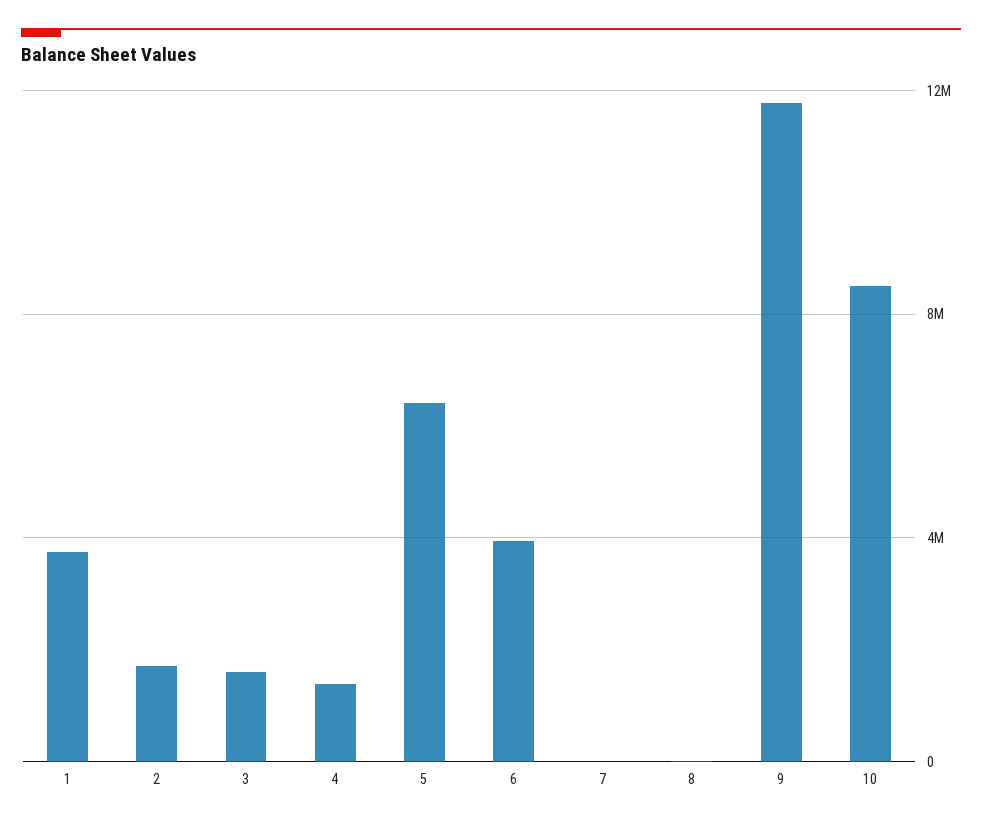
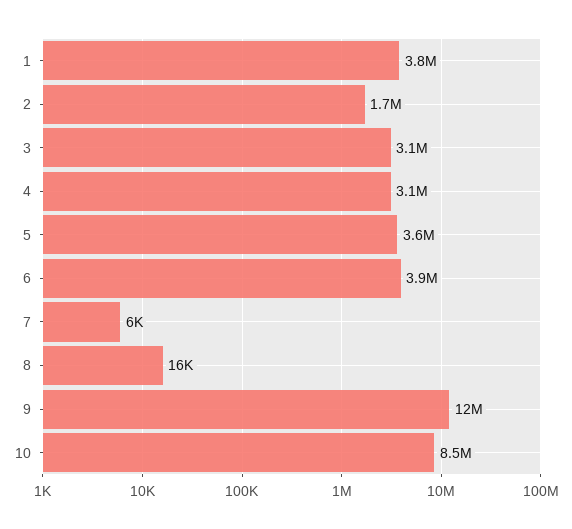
3: 1500000 -> 3100000
4: 1500000 -> 3100000
5: 6500000 -> 3600000

